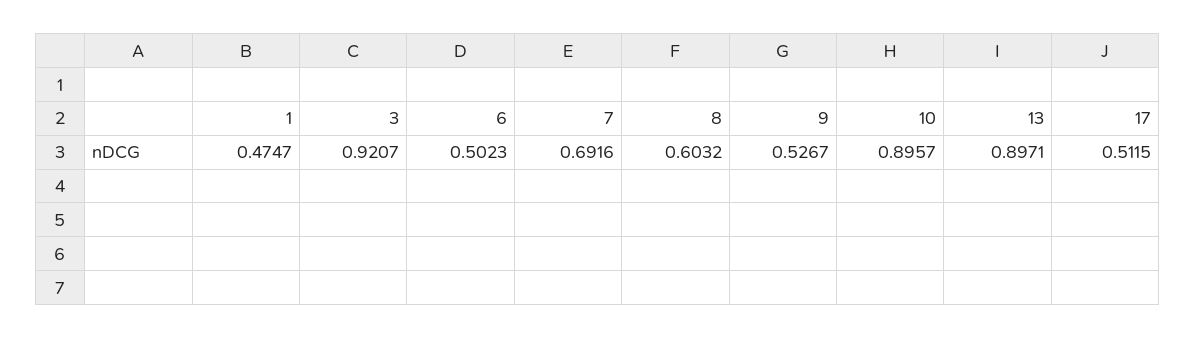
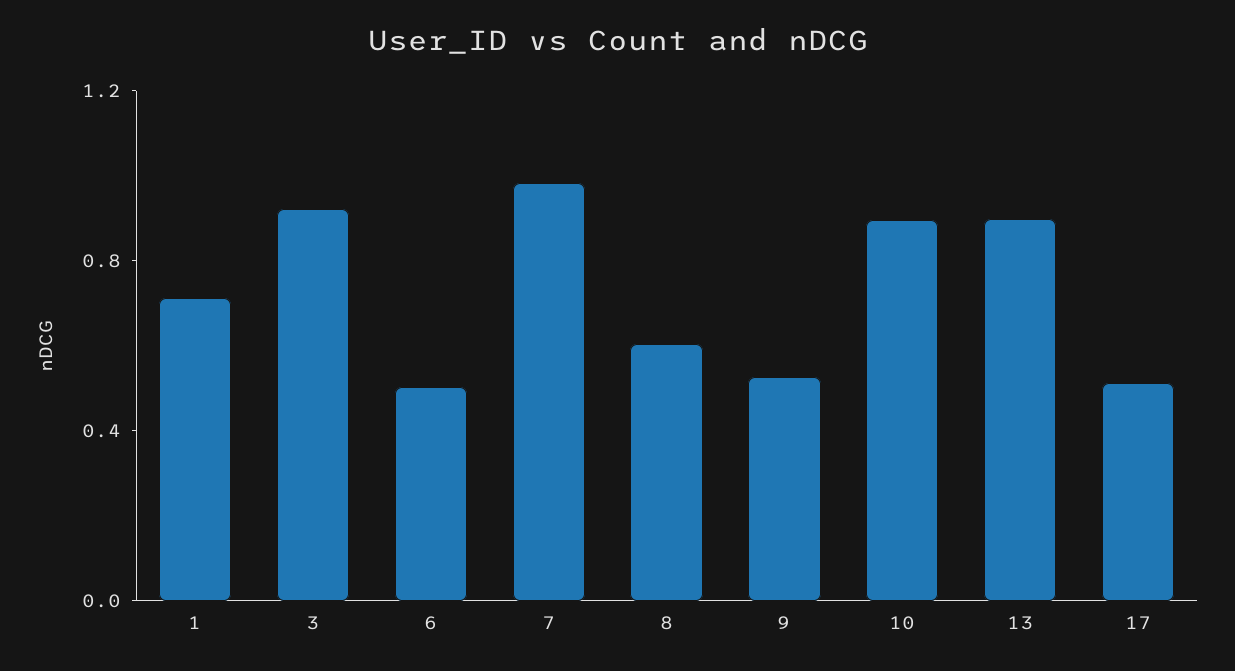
1: 0.4747 -> 0.7
7: 0.6916 -> 1

